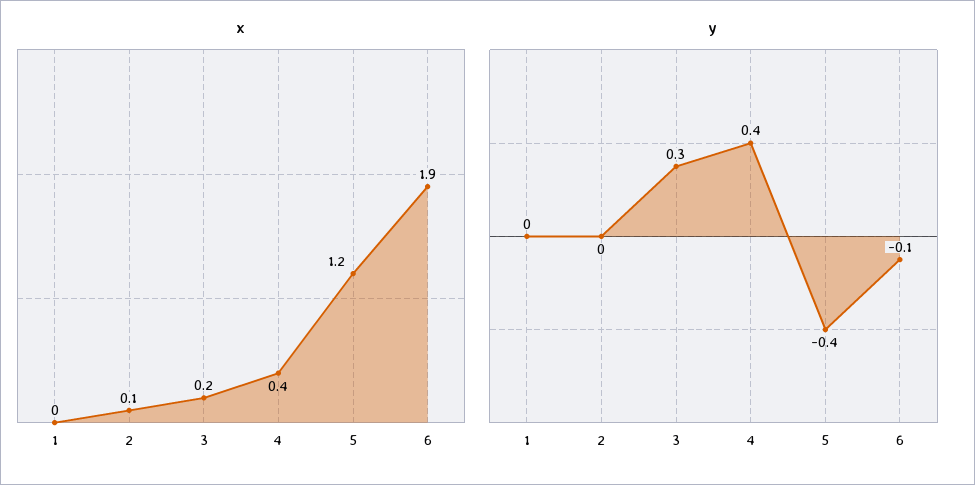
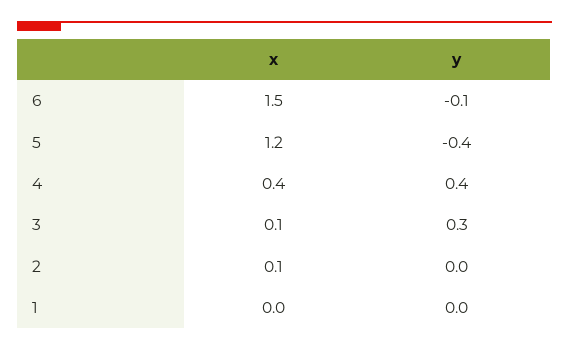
x, 3: 0.2 -> 0.1
x, 6: 1.9 -> 1.5

